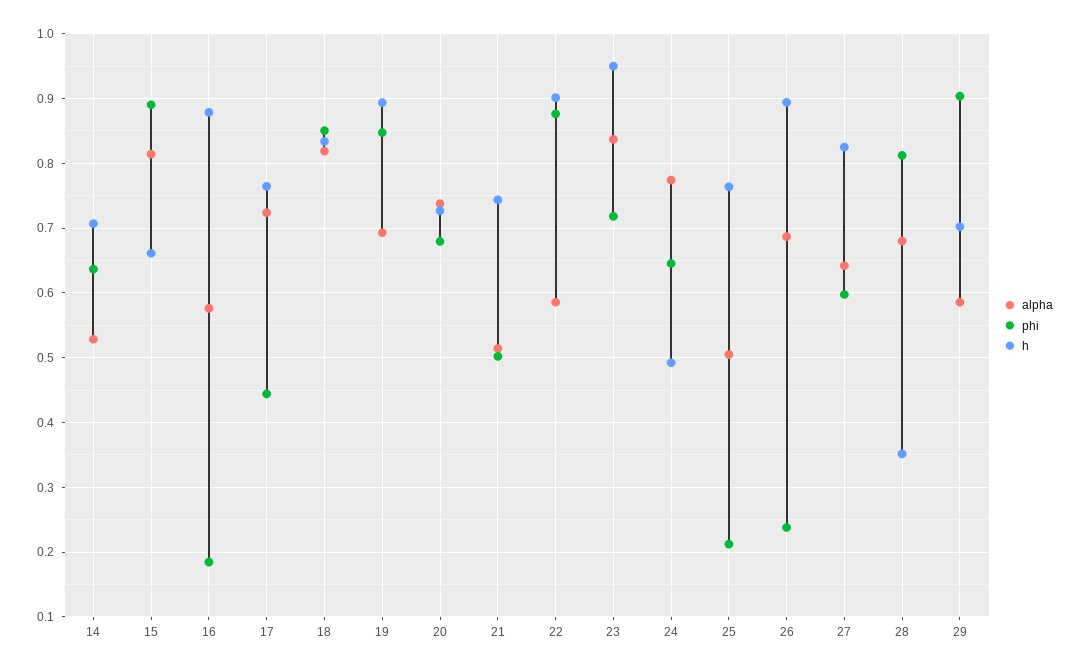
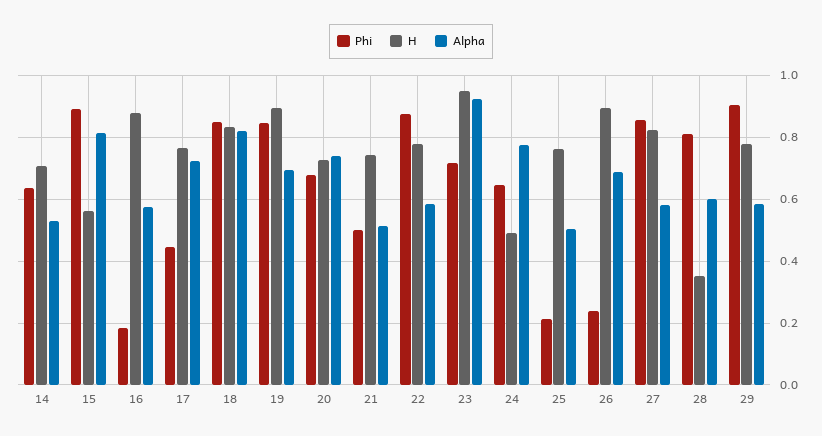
h, 15: 0.66 -> 0.56
h, 22: 0.9 -> 0.78
alpha, 23: 0.84 -> 0.92
alpha, 27: 0.64 -> 0.58
phi, 27: 0.6 -> 0.86
alpha, 28: 0.68 -> 0.6
h, 29: 0.7 -> 0.78

